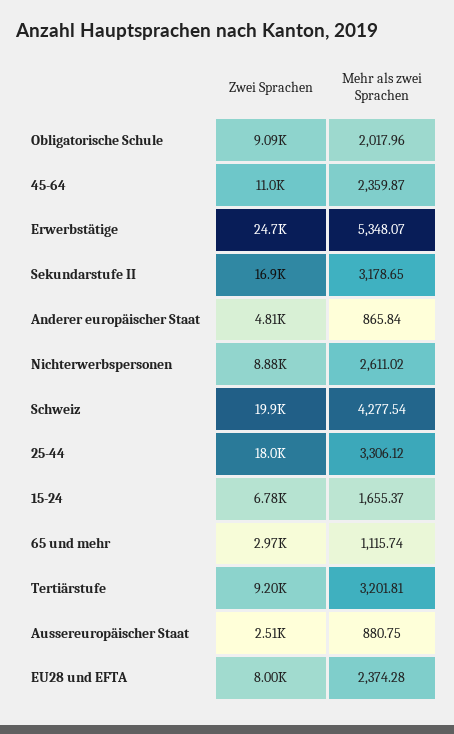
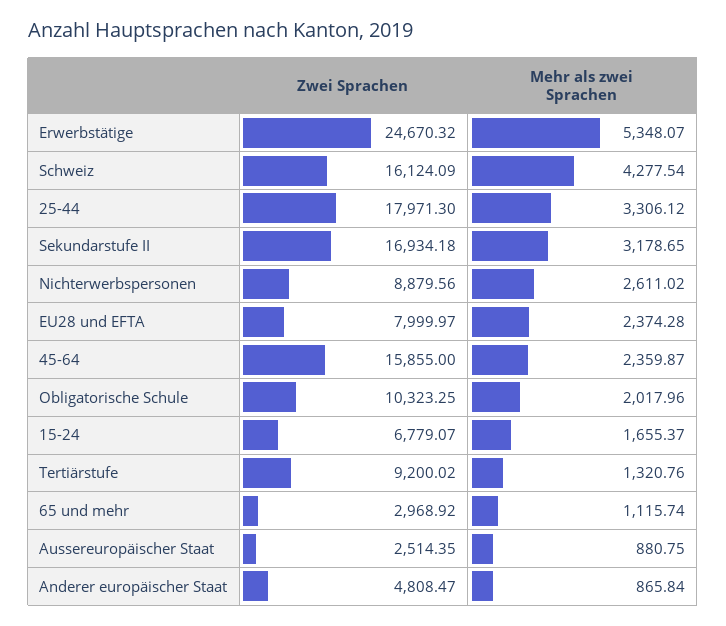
Zwei Sprachen, Obligatorische Schule: 9090 -> 10323.25
Zwei Sprachen, 45-64: 11000 -> 15855
Zwei Sprachen, Schweiz: 19900 -> 16124.09
Mehr als zwei Sprachen, Tertiärstufe: 3201.81 -> 1320.76

